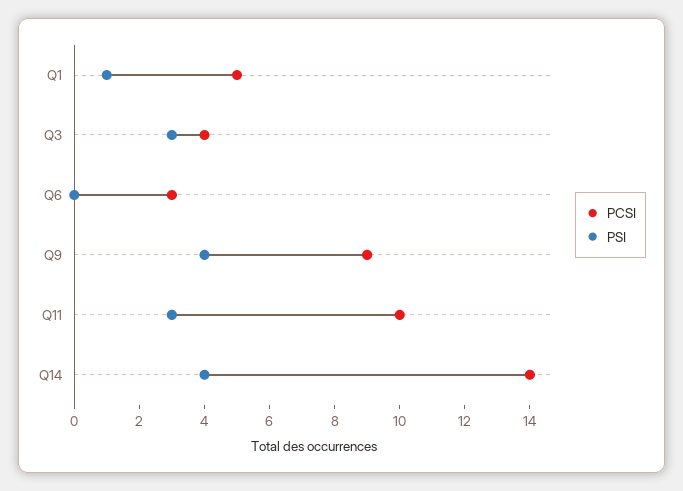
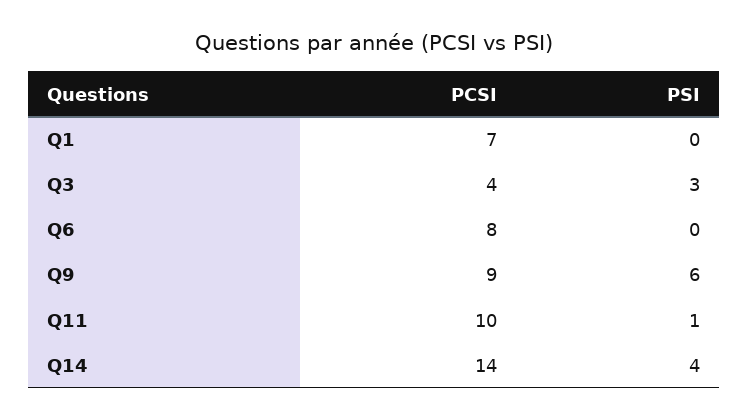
PCSI, Q1: 5 -> 7
PSI, Q1: 1 -> 0
PCSI, Q6: 3 -> 8
PSI, Q9: 4 -> 6
PSI, Q11: 3 -> 1

